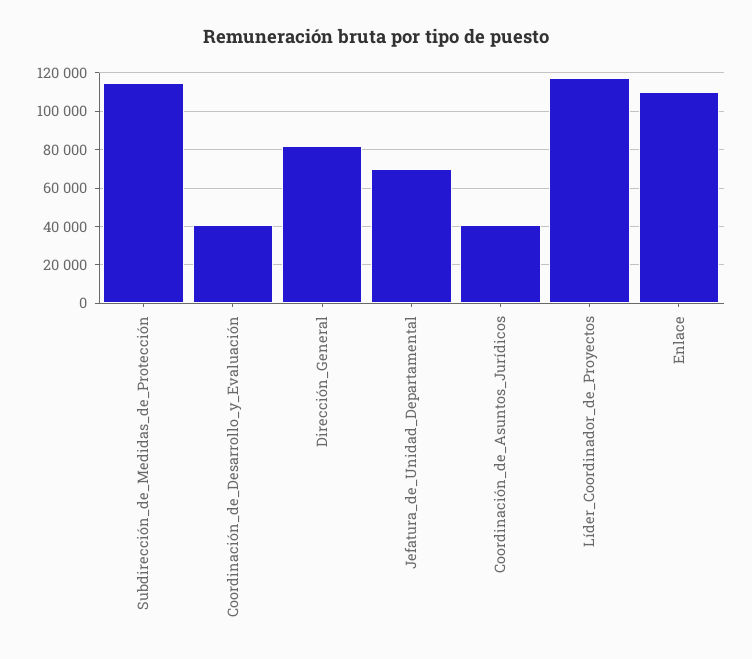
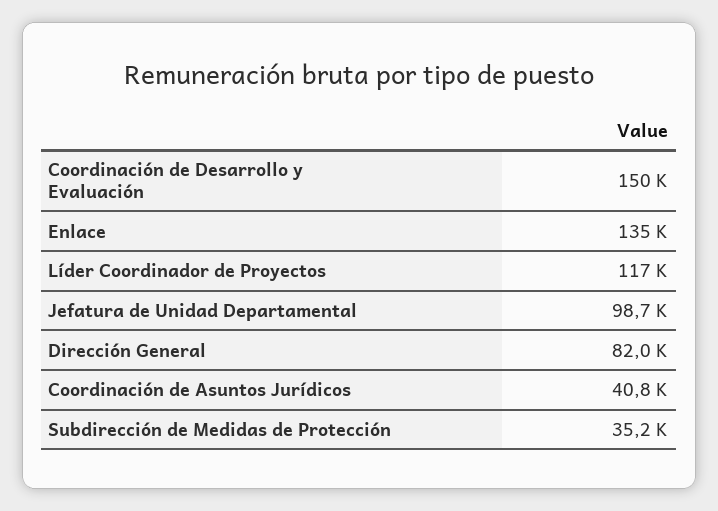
Subdirección_de_Medidas_de_Protección: 115000 -> 35200
Coordinación_de_Desarrollo_y_Evaluación: 40000 -> 150000
Jefatura_de_Unidad_Departamental: 70000 -> 98700
Enlace: 110000 -> 135000

